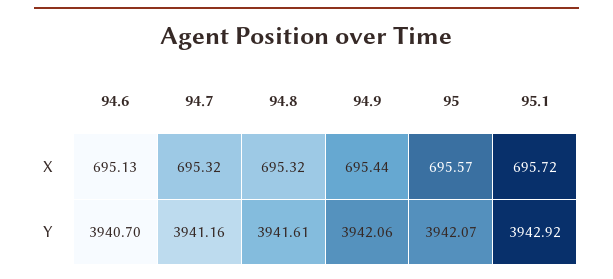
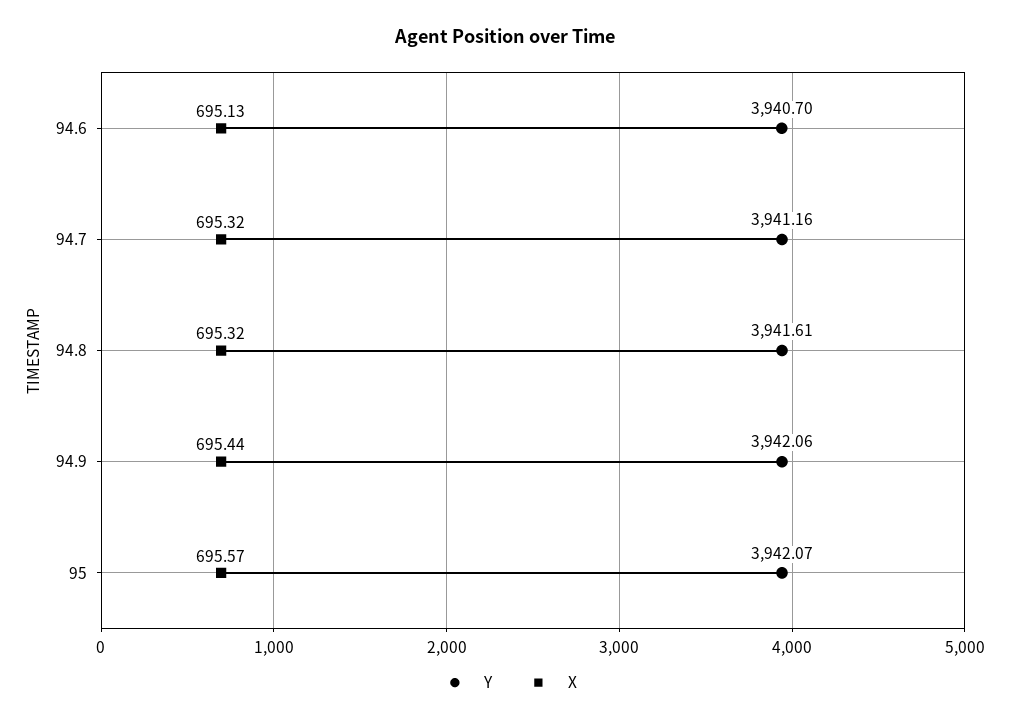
X, 95.1: 695.72 -> none
Y, 95.1: 3942.92 -> none

